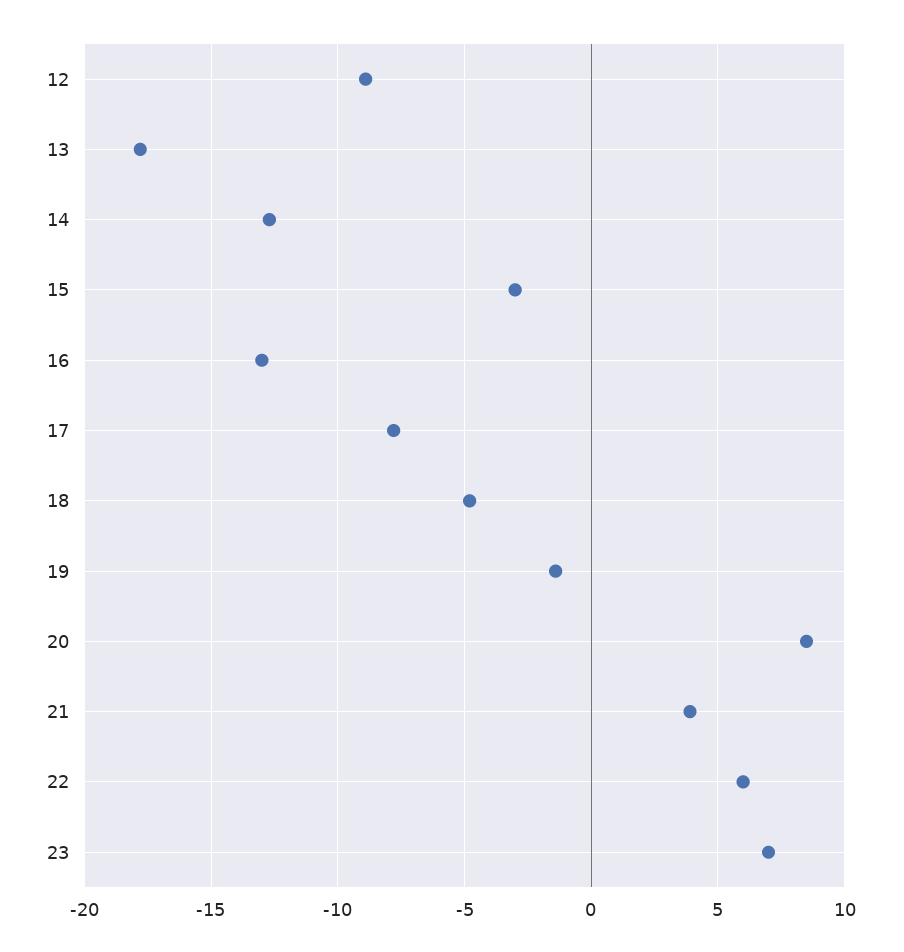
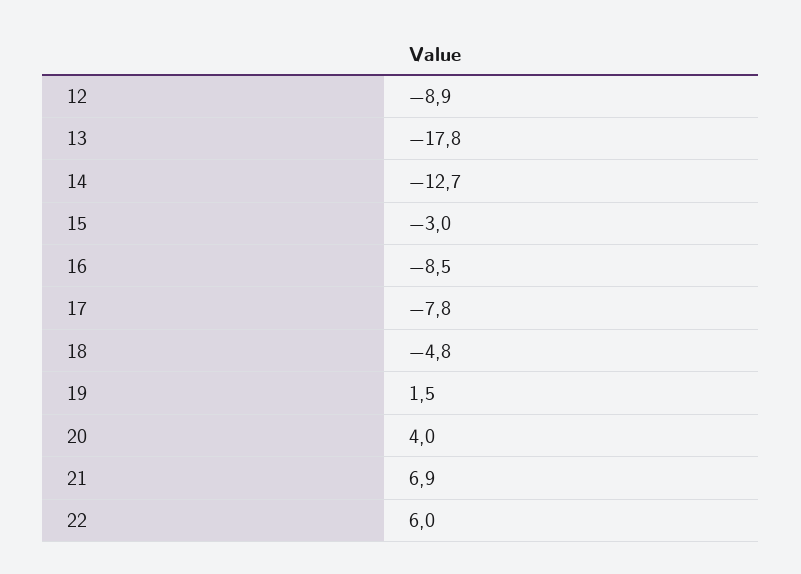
16: -13 -> -8.5
19: -1.5 -> 1.5
20: 8.5 -> 4
21: 4 -> 6.9
23: 7 -> none

